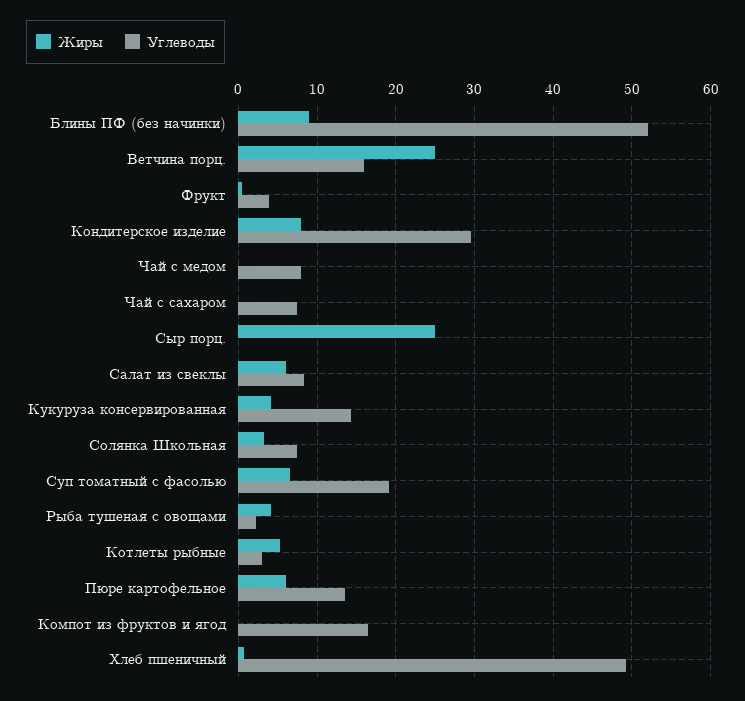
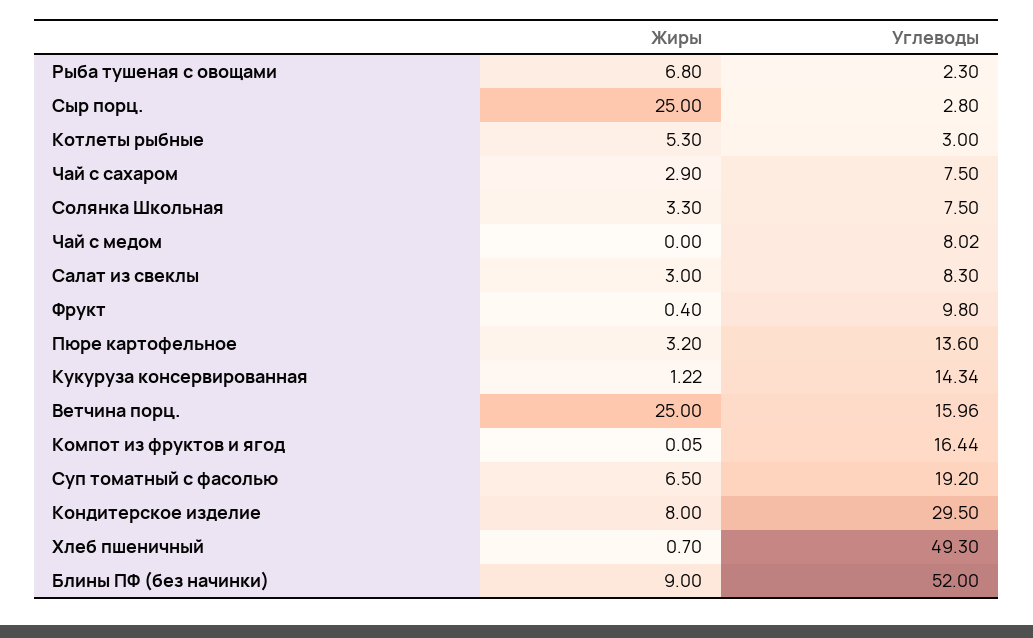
Углеводы, Фрукт: 4 -> 9.8
Жиры, Чай с сахаром: 0 -> 2.9
Углеводы, Сыр порц.: 0 -> 2.8
Жиры, Салат из свеклы: 6 -> 3
Жиры, Кукуруза консервированная: 4 -> 1.22
Жиры, Рыба тушеная с овощами: 4 -> 6.8
Жиры, Пюре картофельное: 6 -> 3.2

